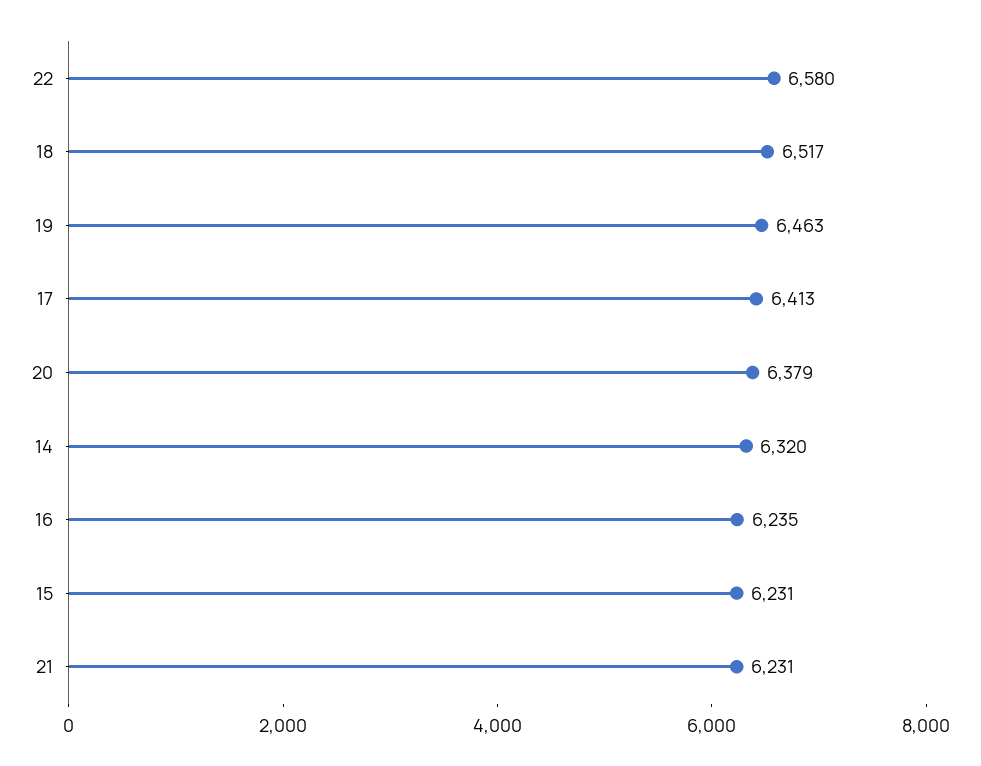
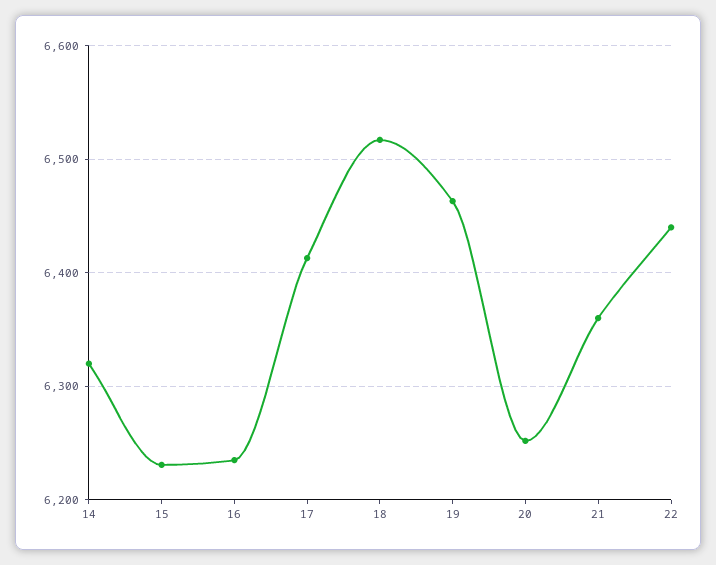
22: 6580 -> 6440
20: 6379 -> 6250
21: 6231 -> 6360

